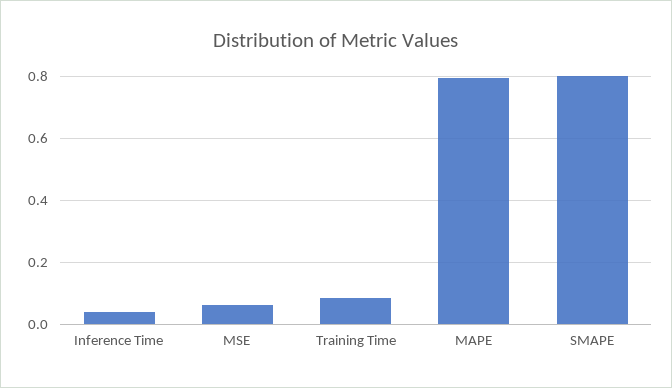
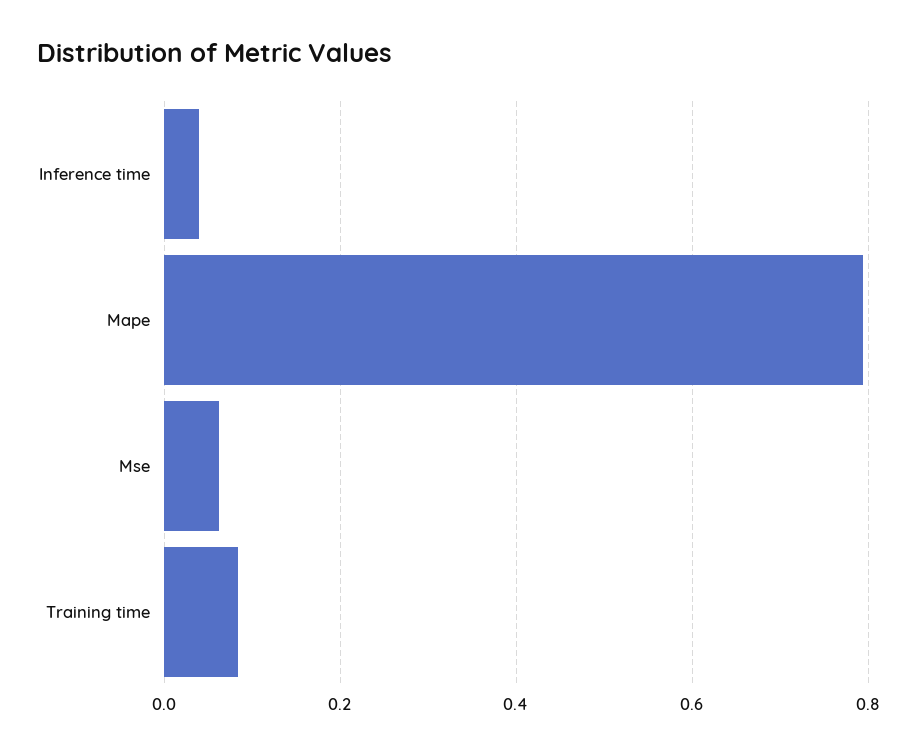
SMAPE: 0.8 -> none

